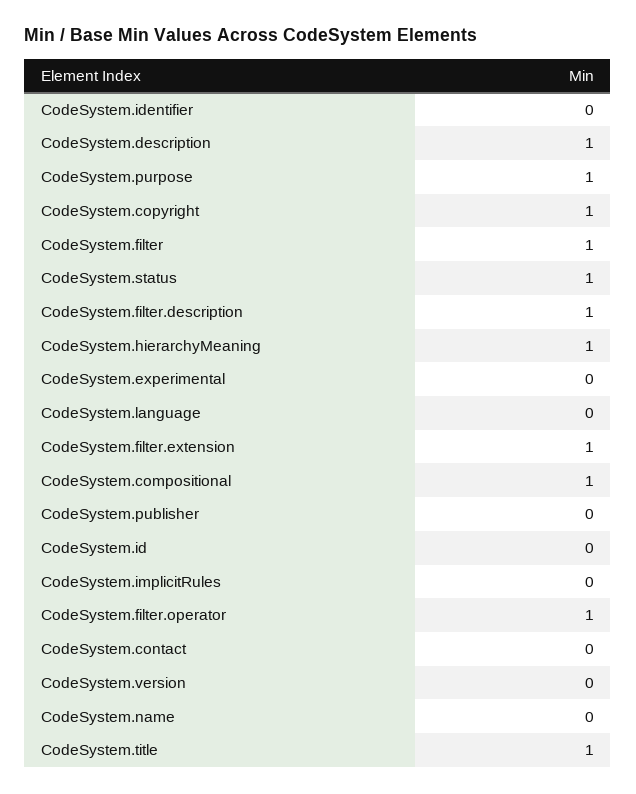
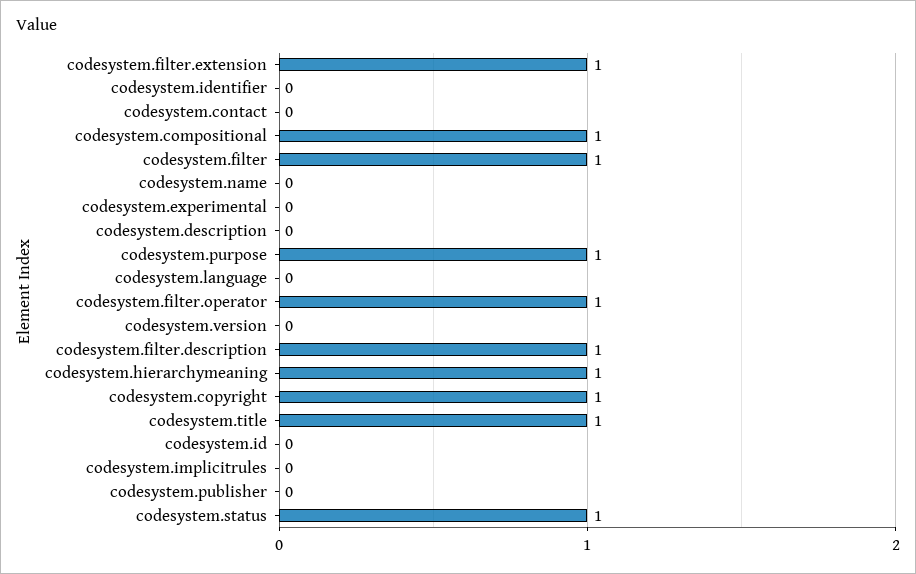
CodeSystem.description: 1 -> 0

